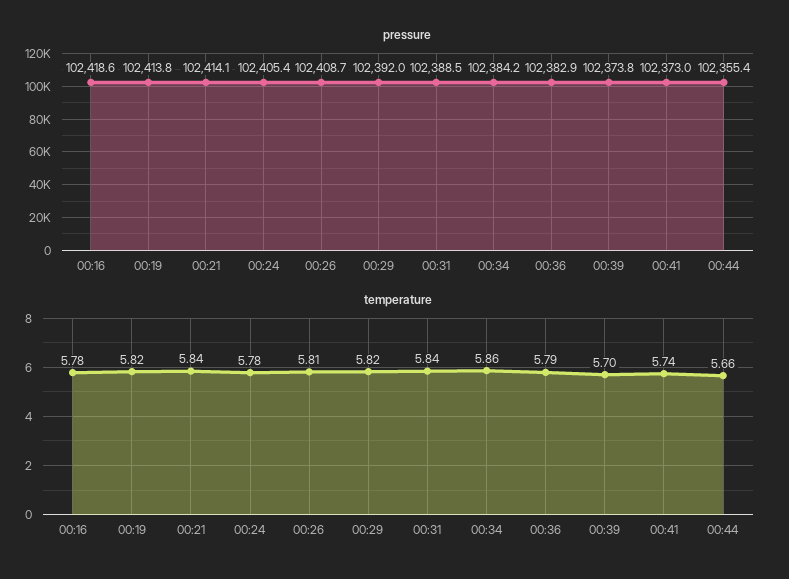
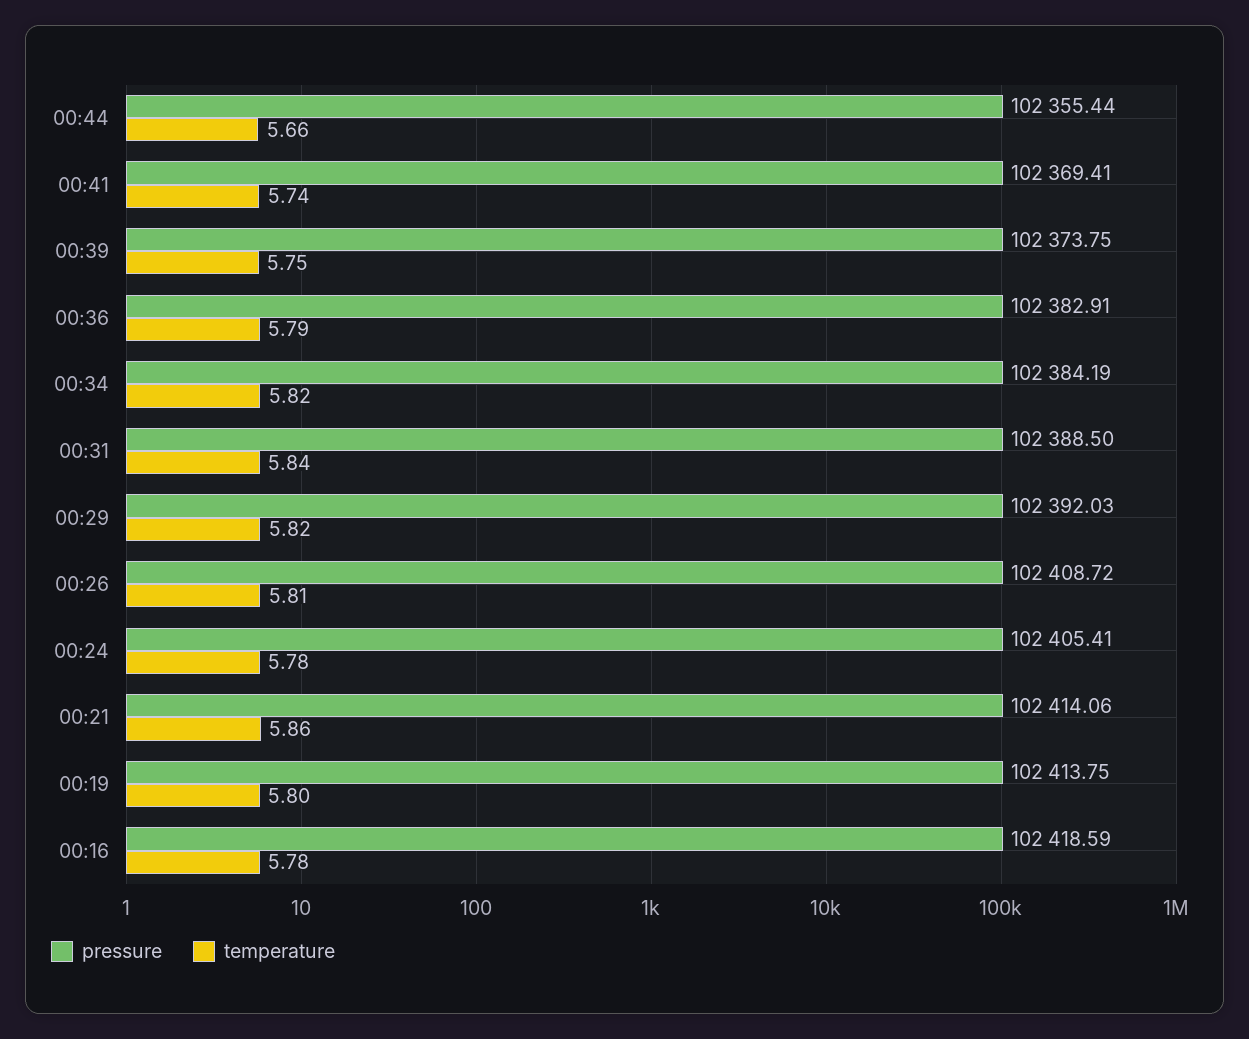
pressure, 00:41: 102373 -> 102369.41
temperature, 00:19: 5.82 -> 5.8
temperature, 00:21: 5.84 -> 5.86
temperature, 00:34: 5.86 -> 5.82
temperature, 00:39: 5.7 -> 5.75

